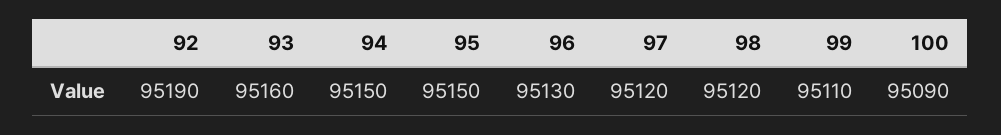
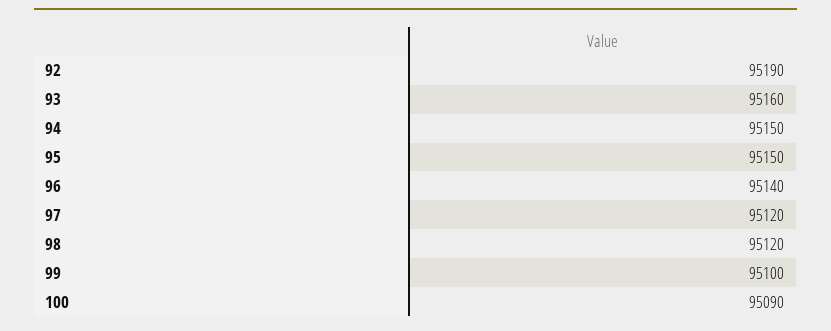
96: 95130 -> 95140
99: 95110 -> 95100

